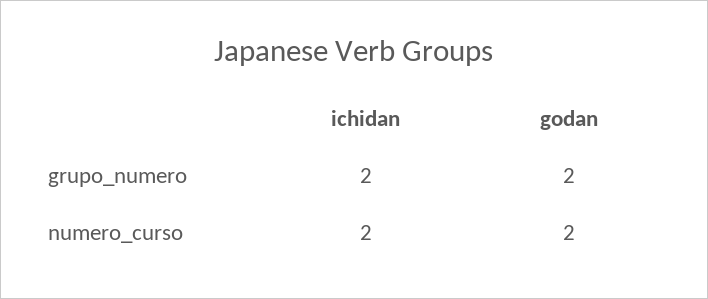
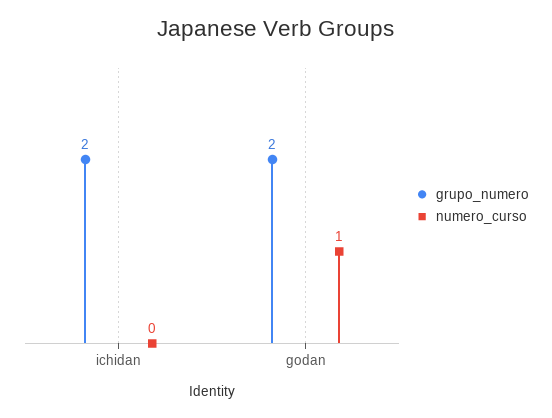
numero_curso, ichidan: 2 -> 0
numero_curso, godan: 2 -> 1

